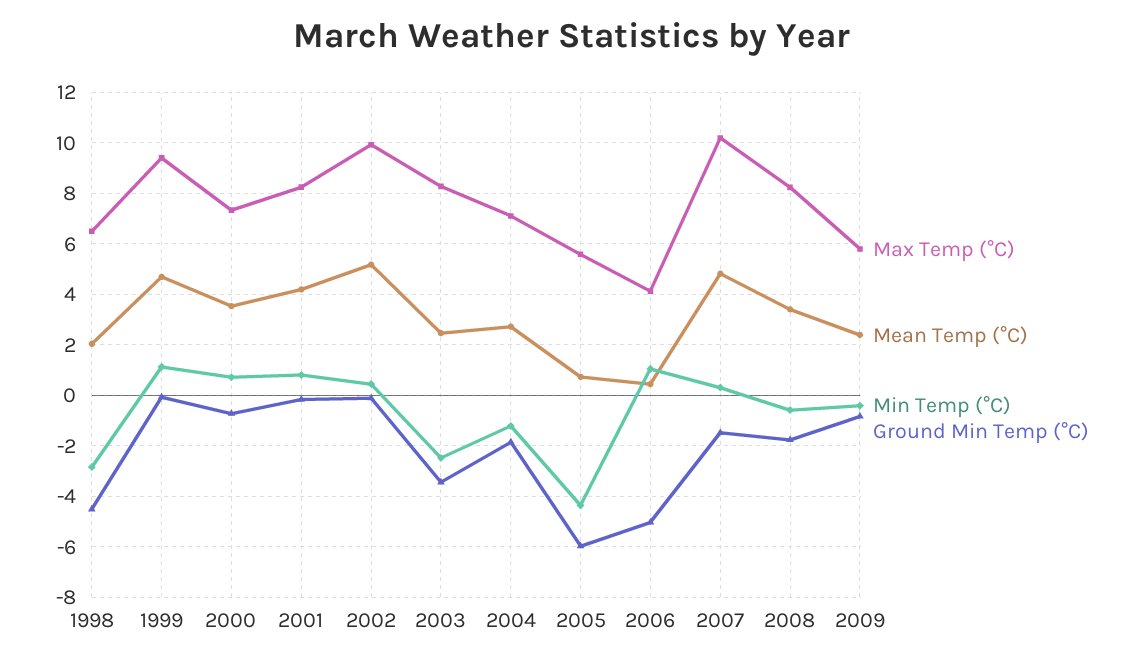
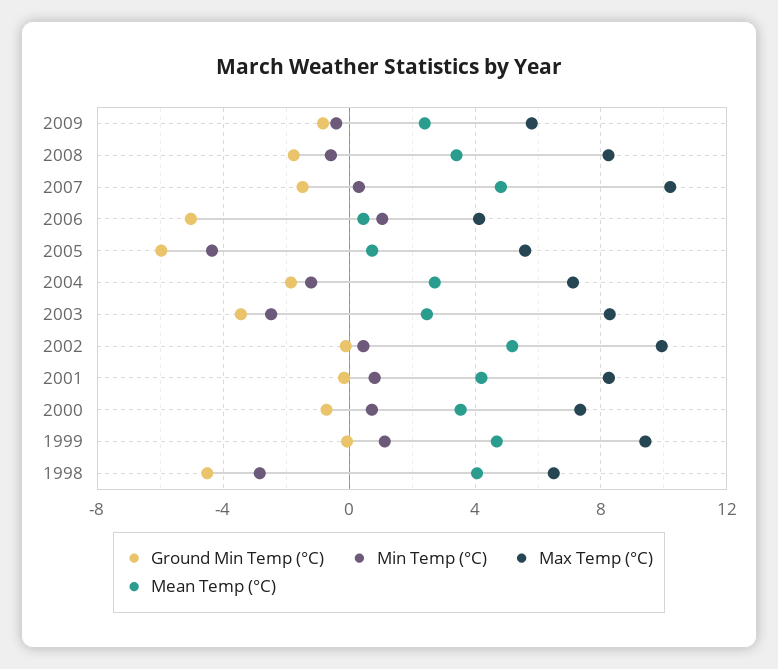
Mean Temp (°C), 1998: 2 -> 4

